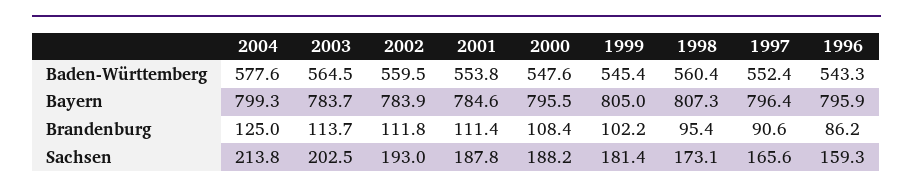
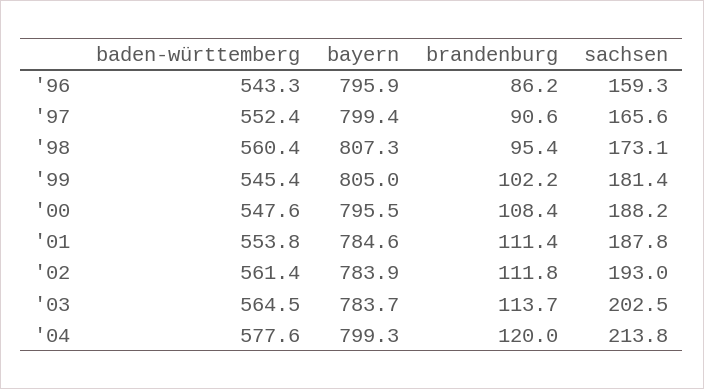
2002, Baden-Württemberg: 559.5 -> 561.4
1997, Bayern: 796.4 -> 799.4
2004, Brandenburg: 125 -> 120

